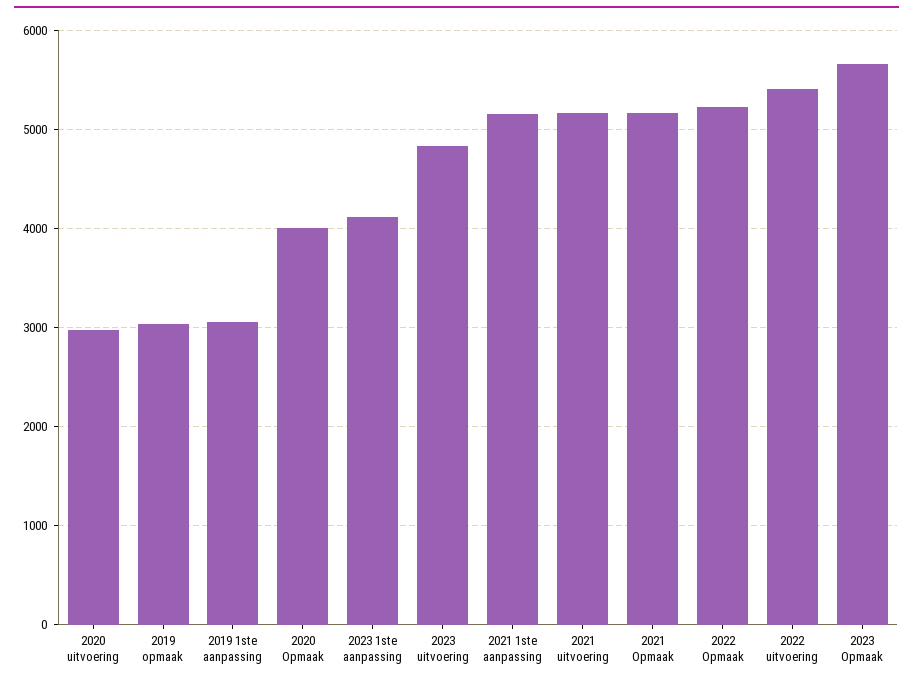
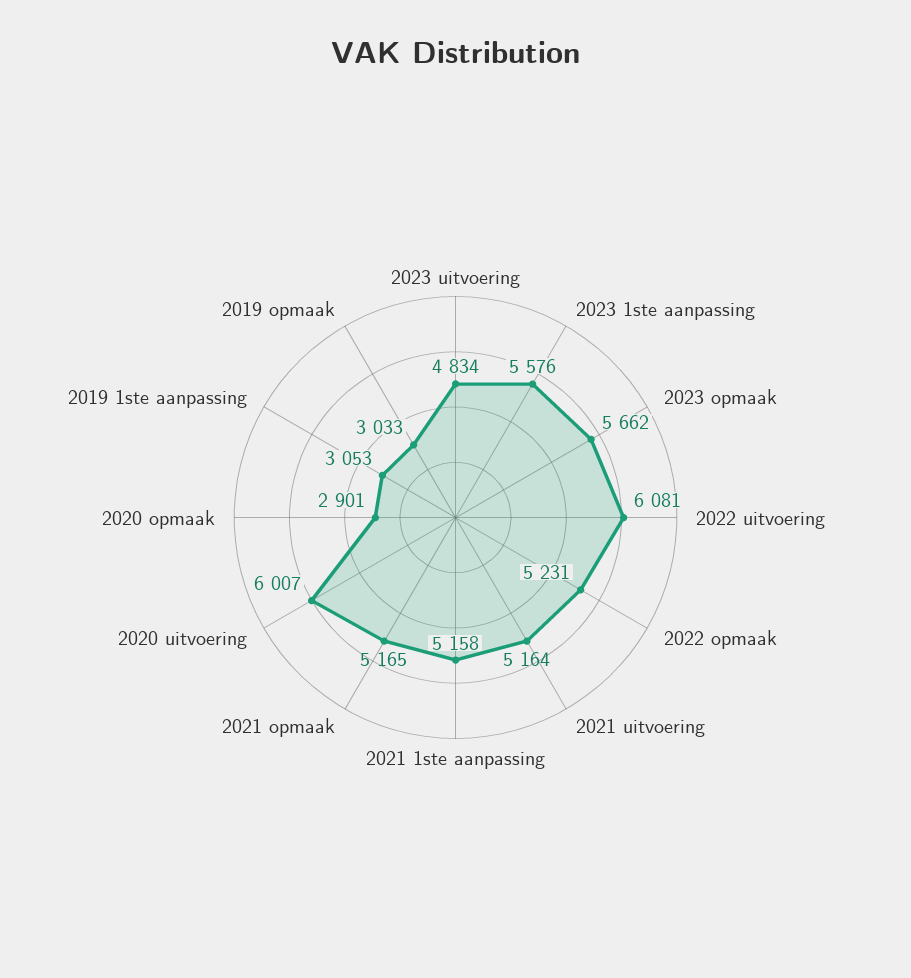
2020 uitvoering: 3000 -> 6007
2020 Opmaak: 4000 -> 2901
2023 1ste aanpassing: 4100 -> 5576
2022 uitvoering: 5400 -> 6081

